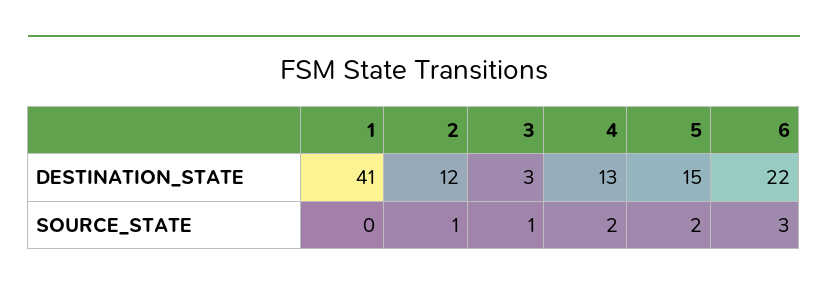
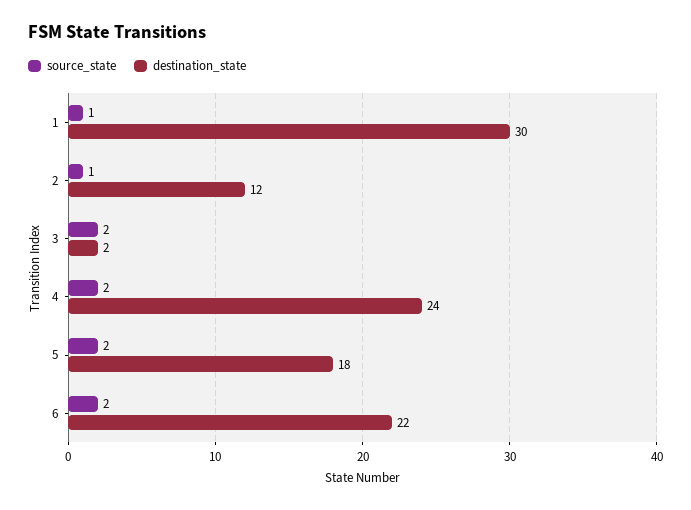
DESTINATION_STATE, 1: 41 -> 30
DESTINATION_STATE, 3: 3 -> 2
DESTINATION_STATE, 4: 13 -> 24
DESTINATION_STATE, 5: 15 -> 18
SOURCE_STATE, 1: 0 -> 1
SOURCE_STATE, 3: 1 -> 2
SOURCE_STATE, 6: 3 -> 2

